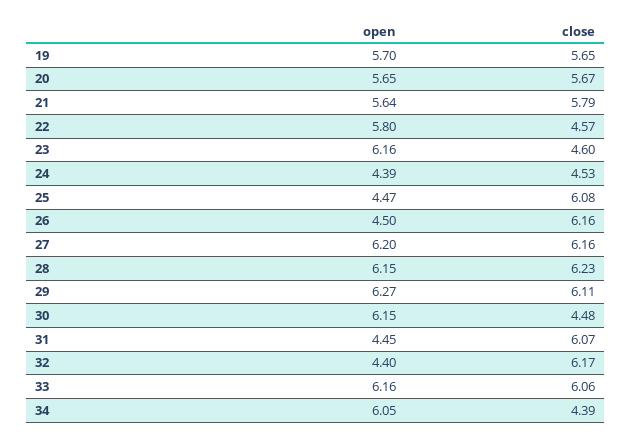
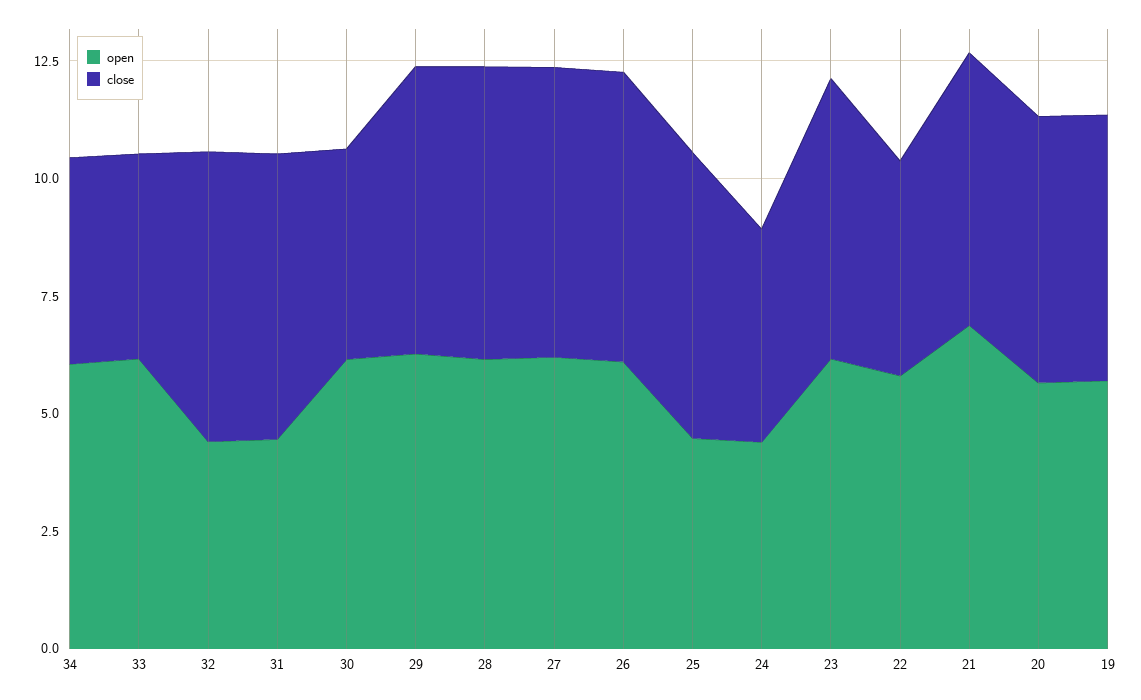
open, 21: 5.64 -> 7
close, 23: 4.6 -> 6
open, 26: 4.5 -> 6
close, 33: 6.06 -> 4.5

